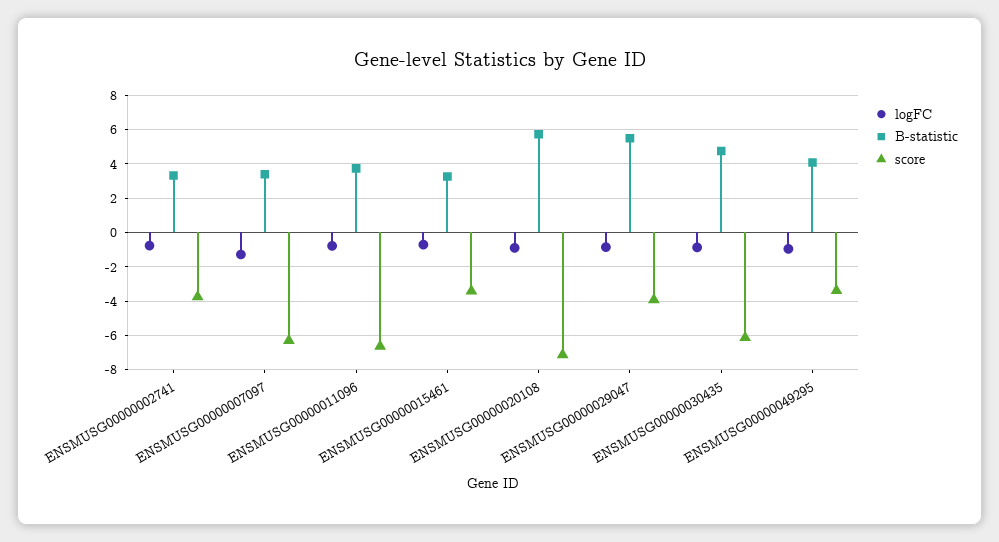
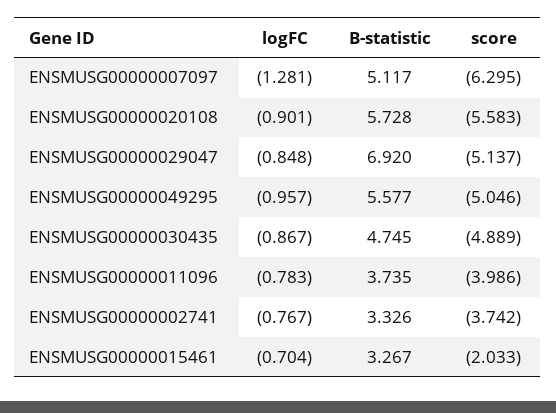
B-statistic, ENSMUSG00000007097: 3.5 -> 5.117
score, ENSMUSG00000011096: -6.5 -> -3.986
score, ENSMUSG00000015461: -3.5 -> -2.033
score, ENSMUSG00000020108: -7 -> -5.583
B-statistic, ENSMUSG00000029047: 5.5 -> 6.92
score, ENSMUSG00000029047: -4 -> -5.137
score, ENSMUSG00000030435: -6 -> -4.889
B-statistic, ENSMUSG00000049295: 4 -> 5.577
score, ENSMUSG00000049295: -3.5 -> -5.046

